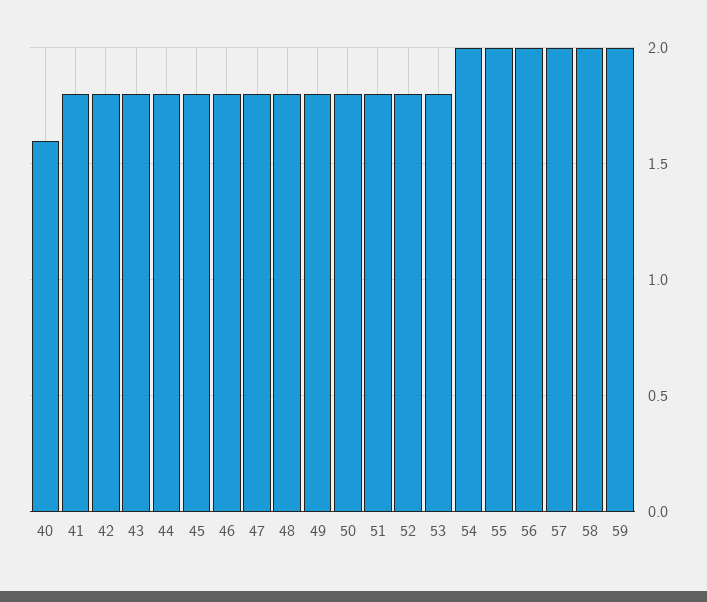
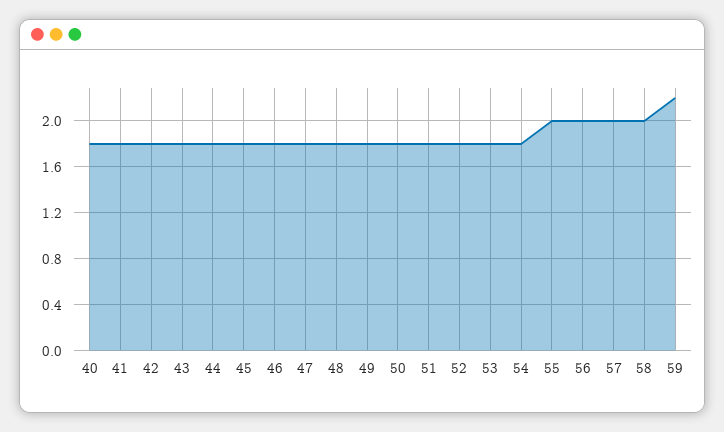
40: 1.6 -> 1.8
54: 2 -> 1.8
59: 2 -> 2.2

